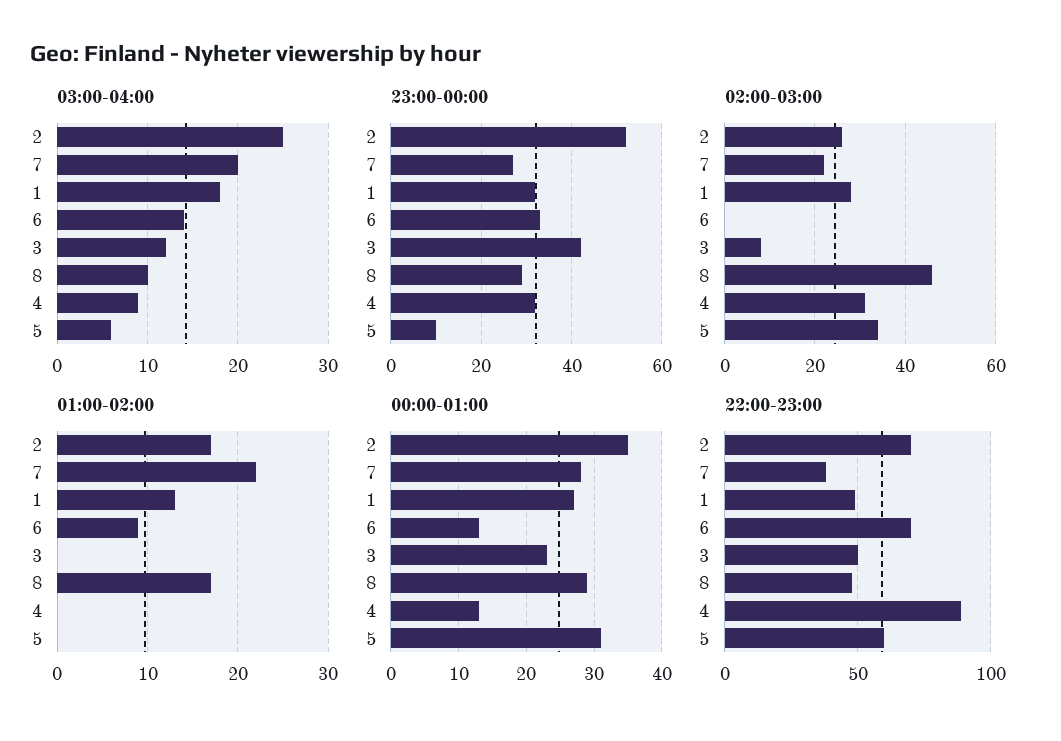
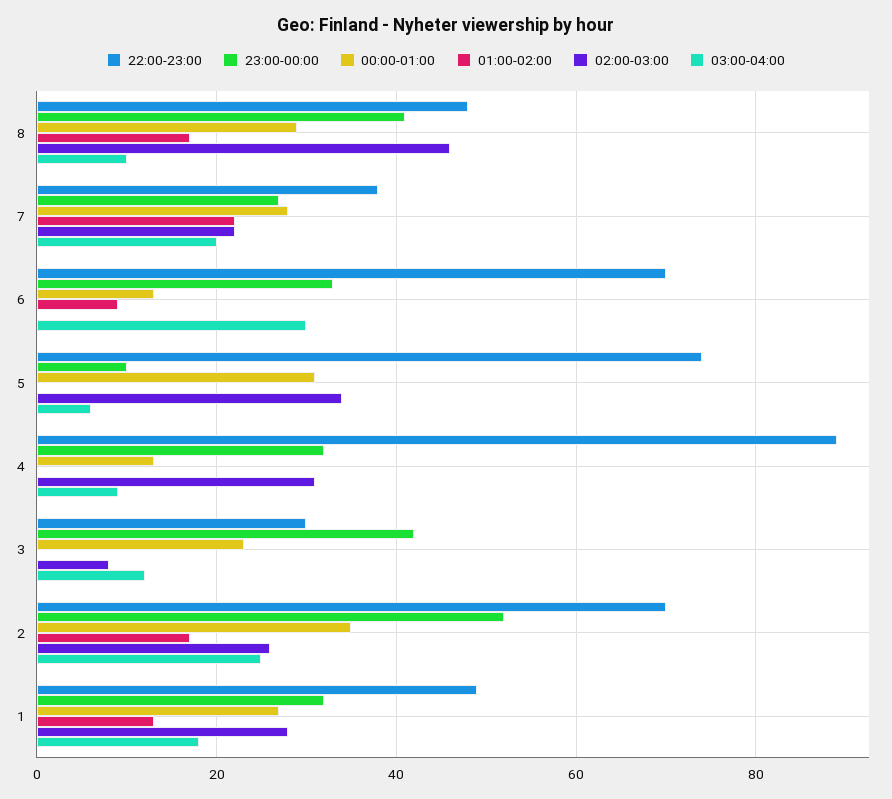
03:00-04:00, 6: 14 -> 30
23:00-00:00, 8: 30 -> 40
22:00-23:00, 3: 50 -> 30
22:00-23:00, 5: 60 -> 75

